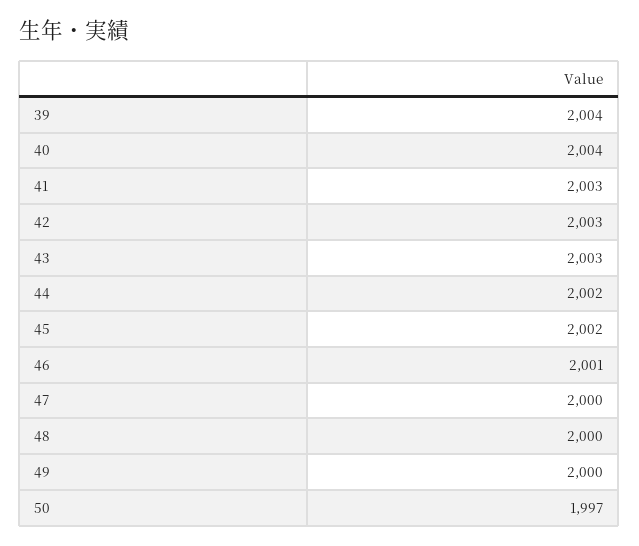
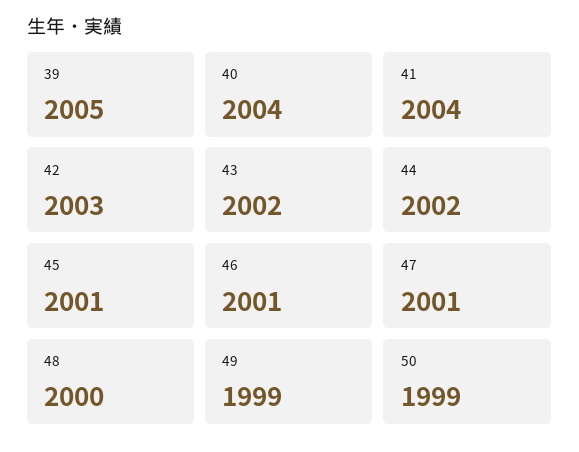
39: 2004 -> 2005
41: 2003 -> 2004
43: 2003 -> 2002
45: 2002 -> 2001
47: 2000 -> 2001
49: 2000 -> 1999
50: 1997 -> 1999

